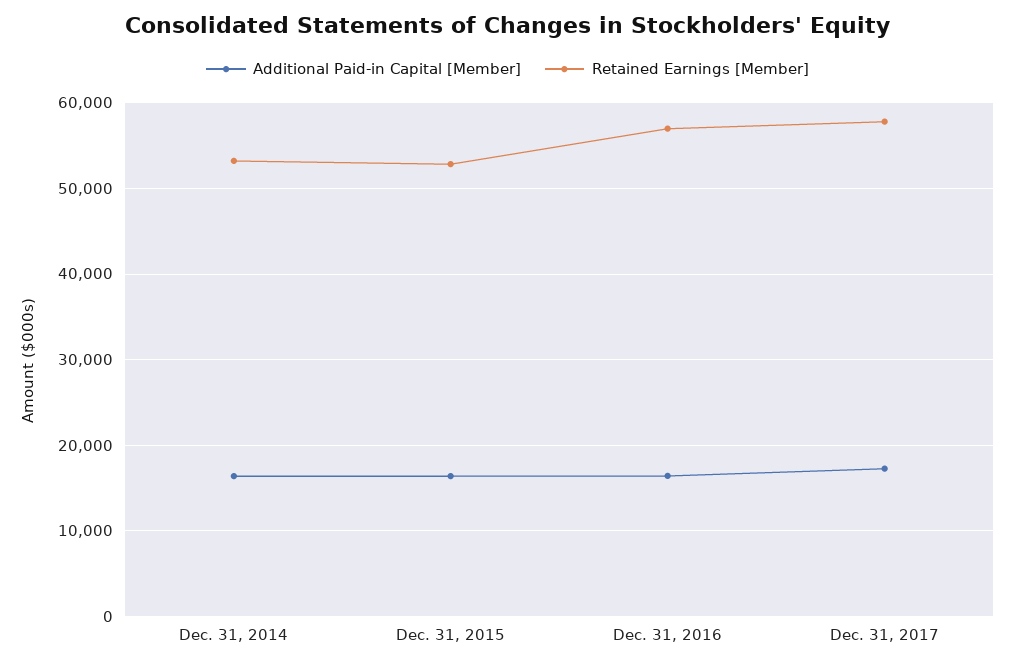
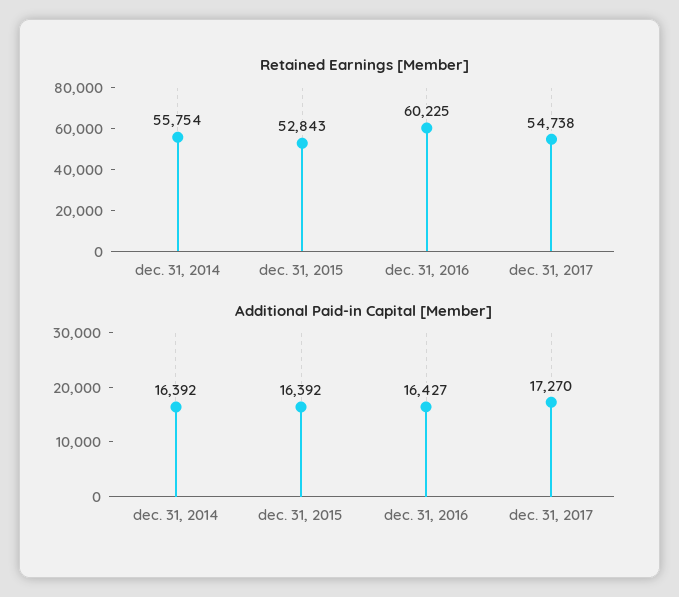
Retained Earnings [Member], Dec. 31, 2014: 53000 -> 55754
Retained Earnings [Member], Dec. 31, 2016: 57000 -> 60225
Retained Earnings [Member], Dec. 31, 2017: 58000 -> 54738

